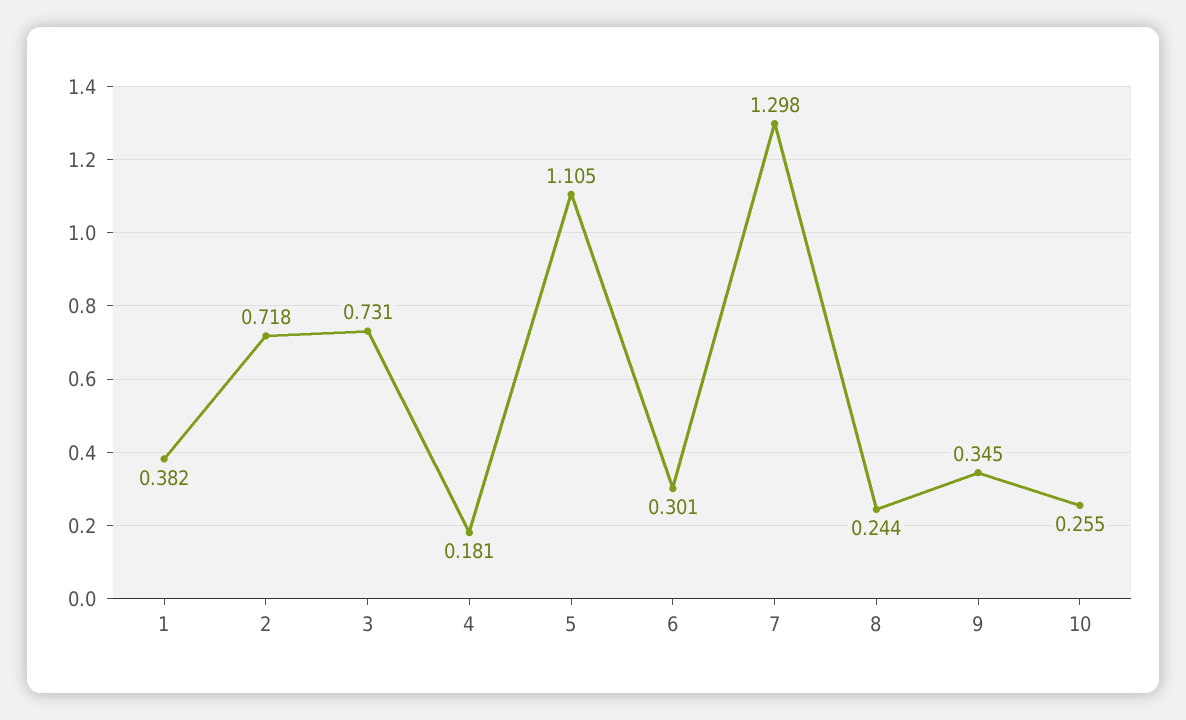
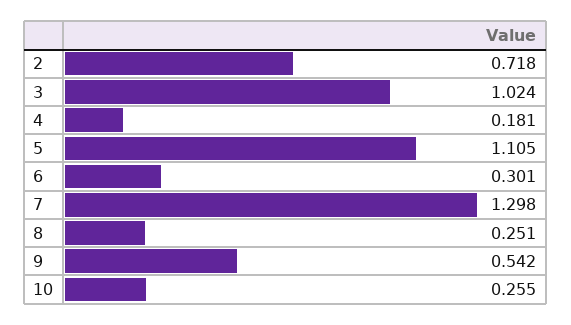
1: 0.382 -> none
3: 0.731 -> 1.024
8: 0.244 -> 0.251
9: 0.345 -> 0.542

